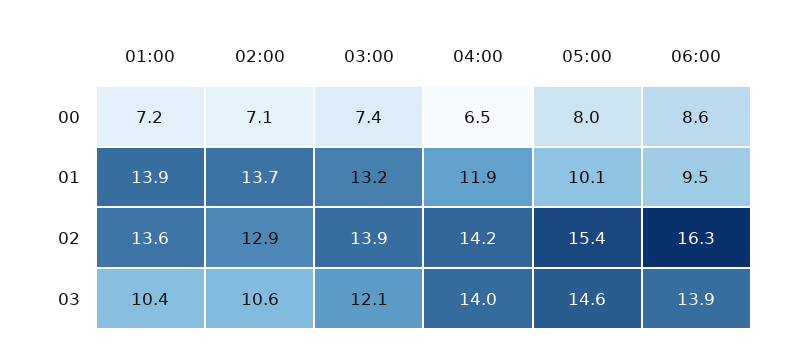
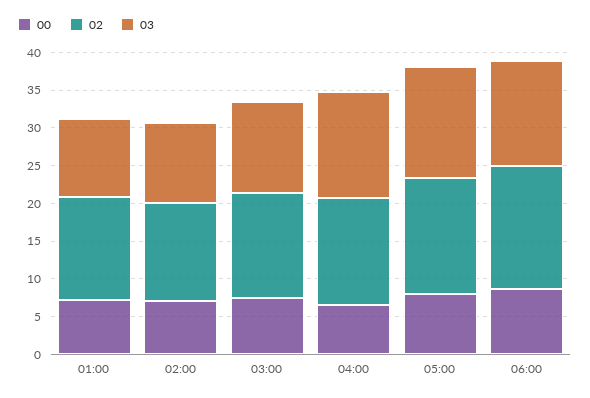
01, 01:00: 13.9 -> none
01, 02:00: 13.7 -> none
01, 03:00: 13.2 -> none
01, 04:00: 11.9 -> none
01, 05:00: 10.1 -> none
01, 06:00: 9.5 -> none

